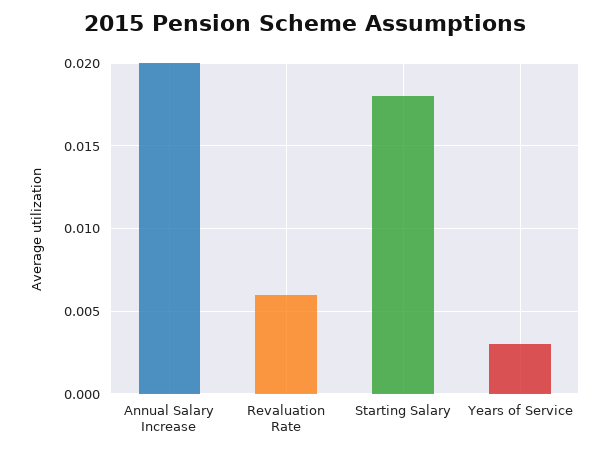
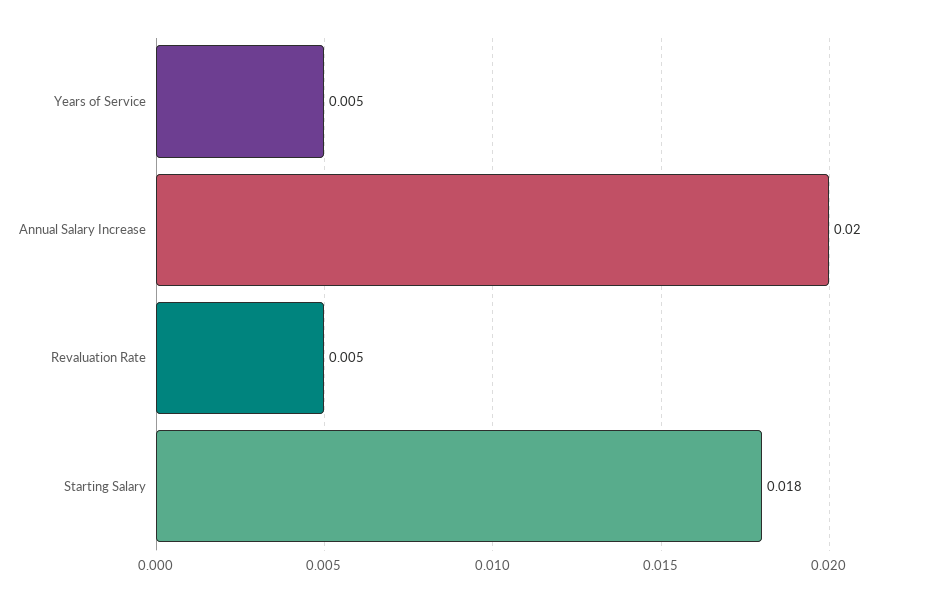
Revaluation Rate: 0.006 -> 0.005
Years of Service: 0.003 -> 0.005

